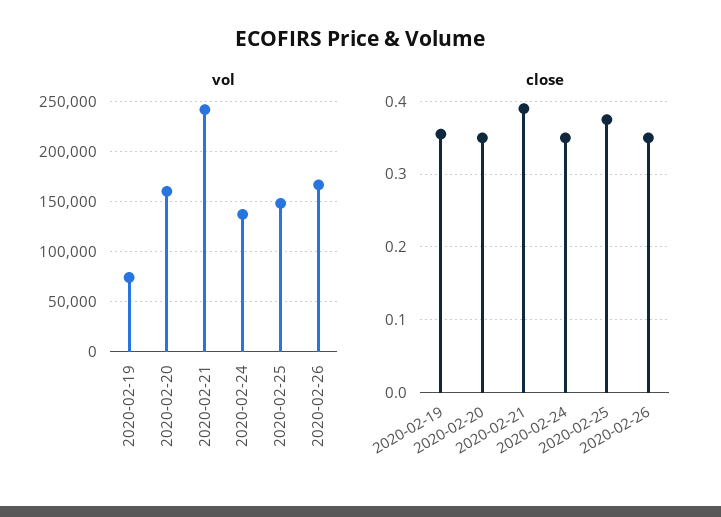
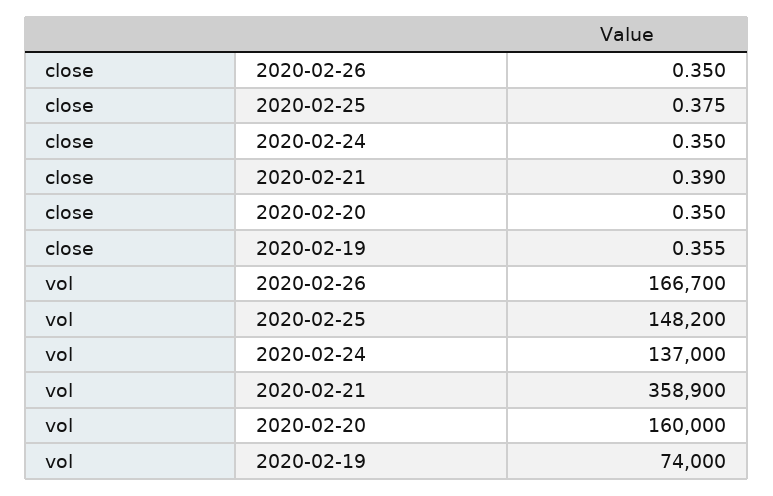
vol, 2020-02-21: 240000 -> 358900

